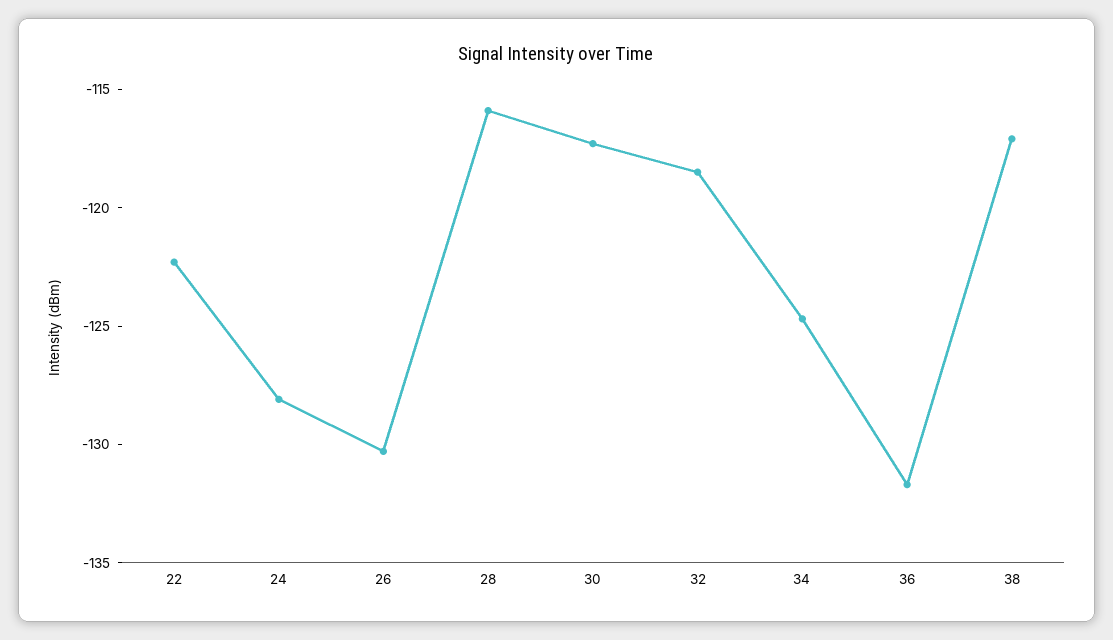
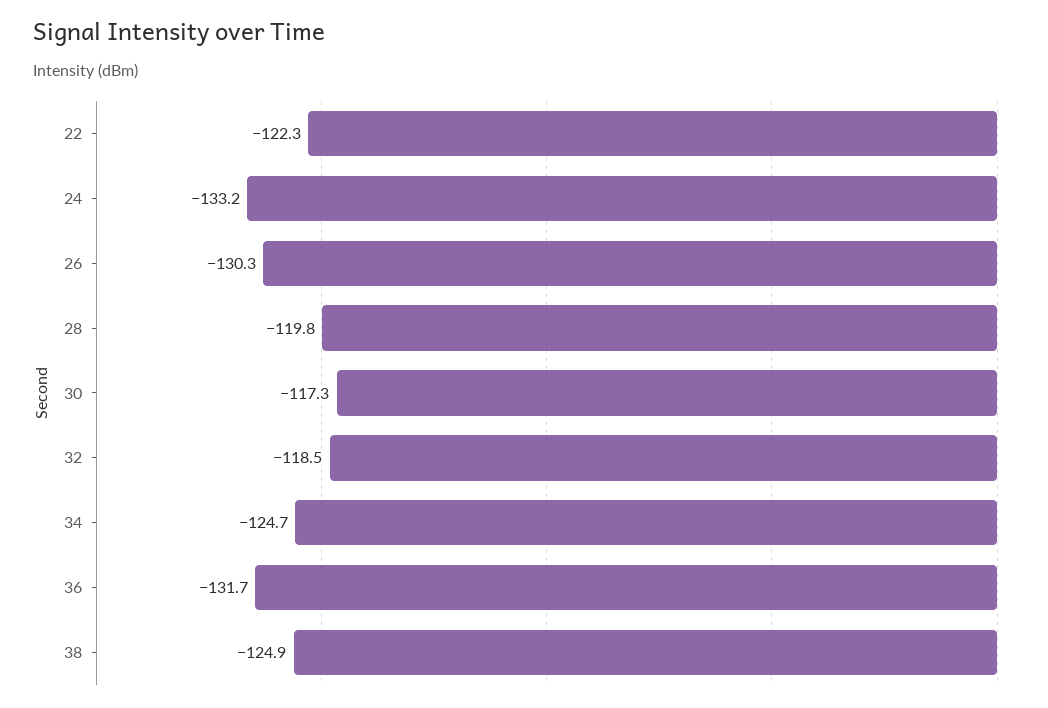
24: -128 -> -133.2
28: -116 -> -119.8
38: -117 -> -124.9

